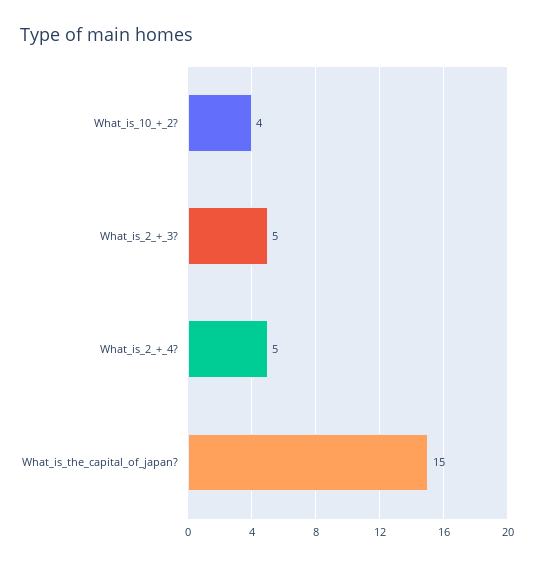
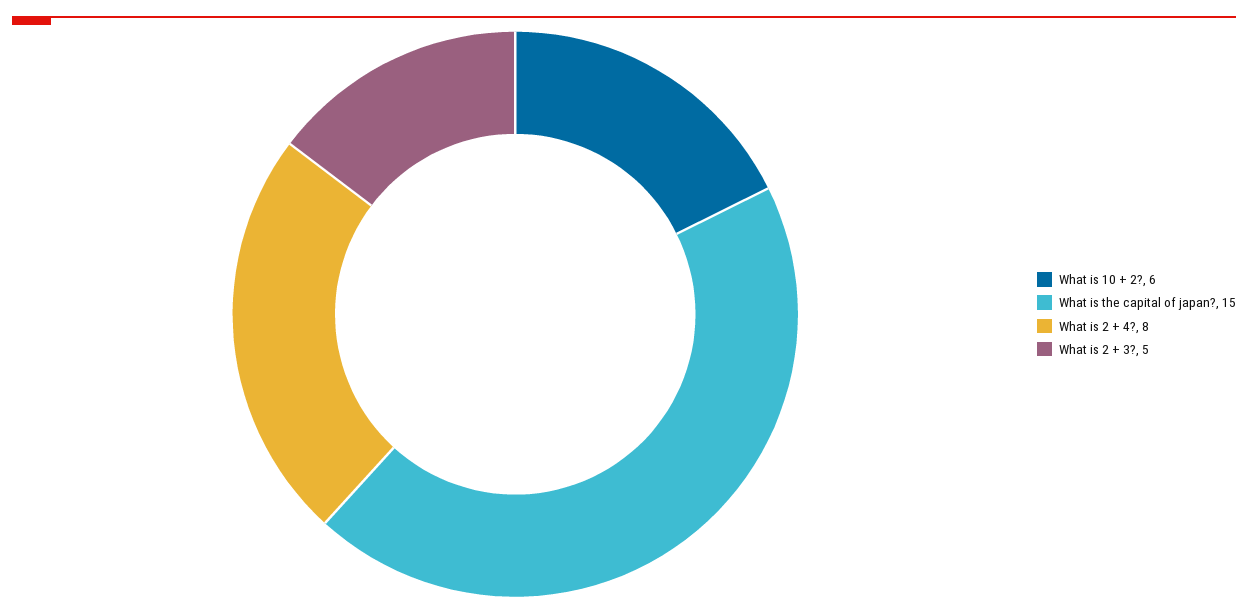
What_is_10_+_2?: 4 -> 6
What_is_2_+_4?: 5 -> 8

